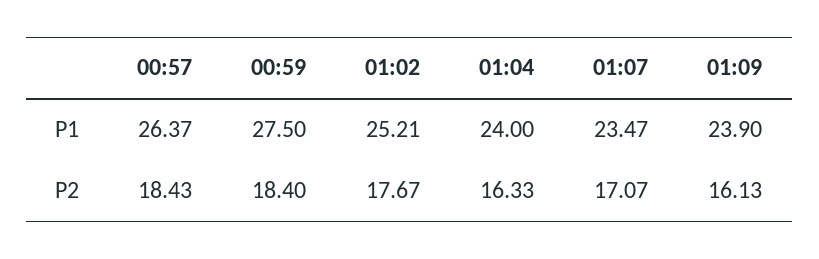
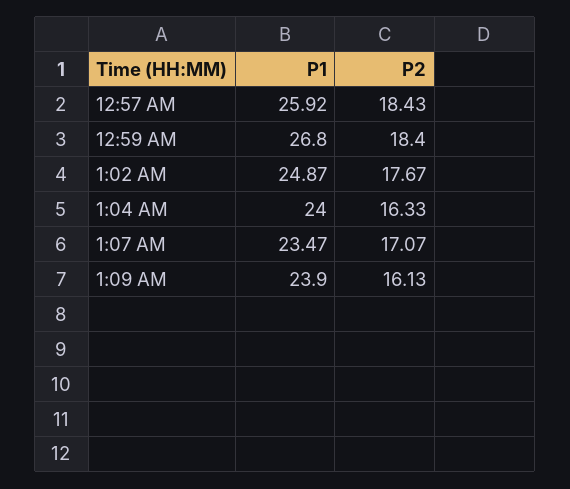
00:57, P1: 26.37 -> 25.92
00:59, P1: 27.5 -> 26.8
01:02, P1: 25.21 -> 24.87

